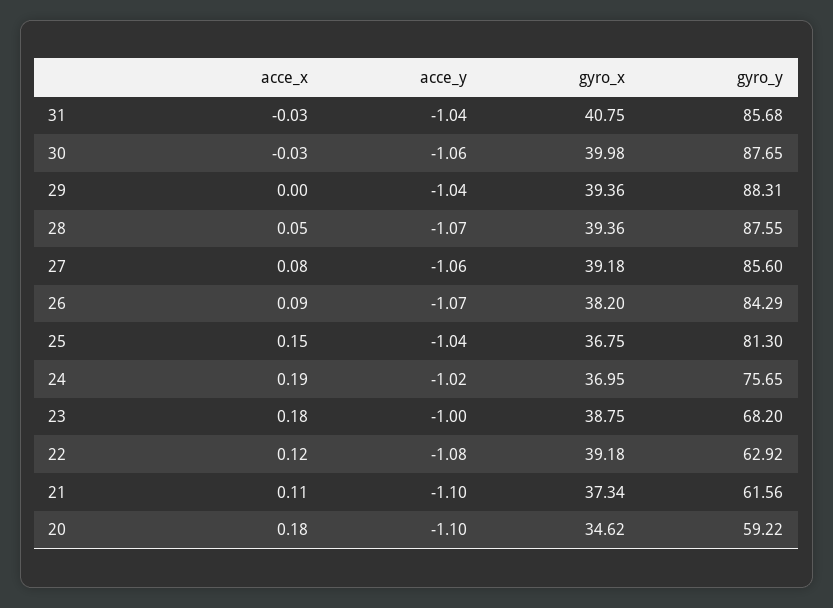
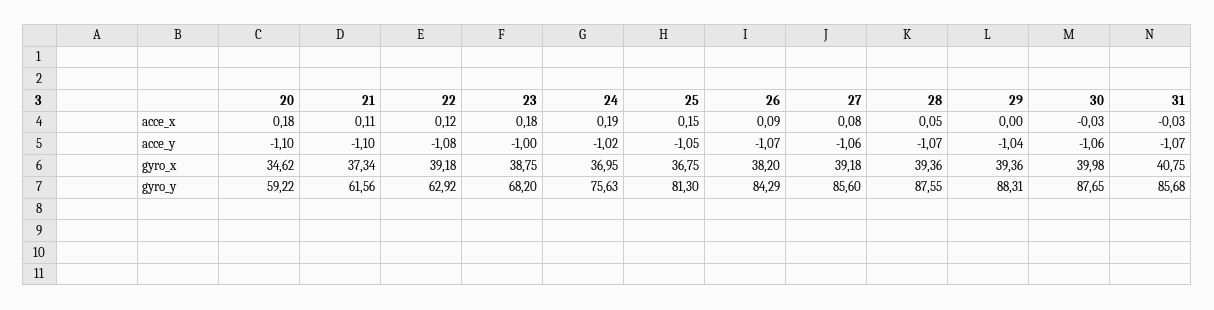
acce_y, 31: -1.04 -> -1.07
acce_y, 25: -1.04 -> -1.05
gyro_y, 24: 75.65 -> 75.63

